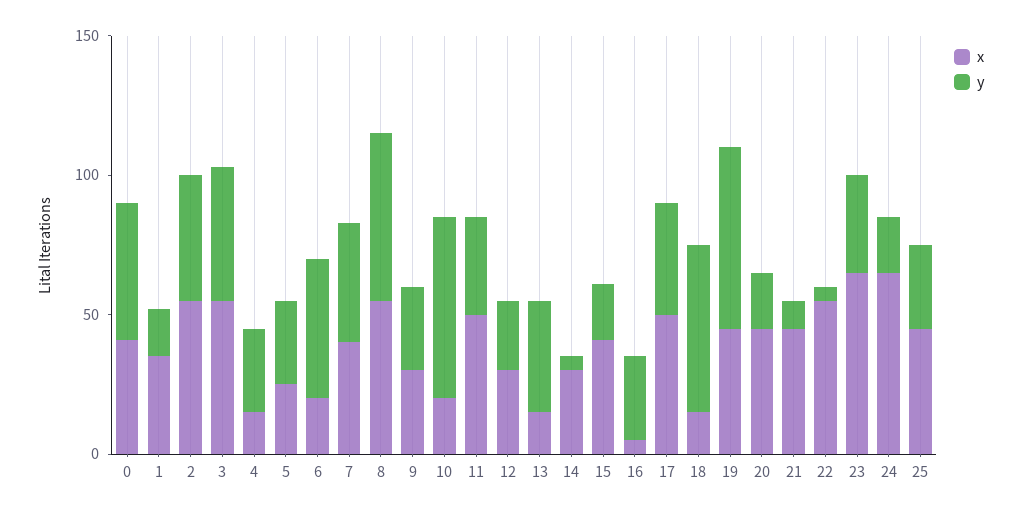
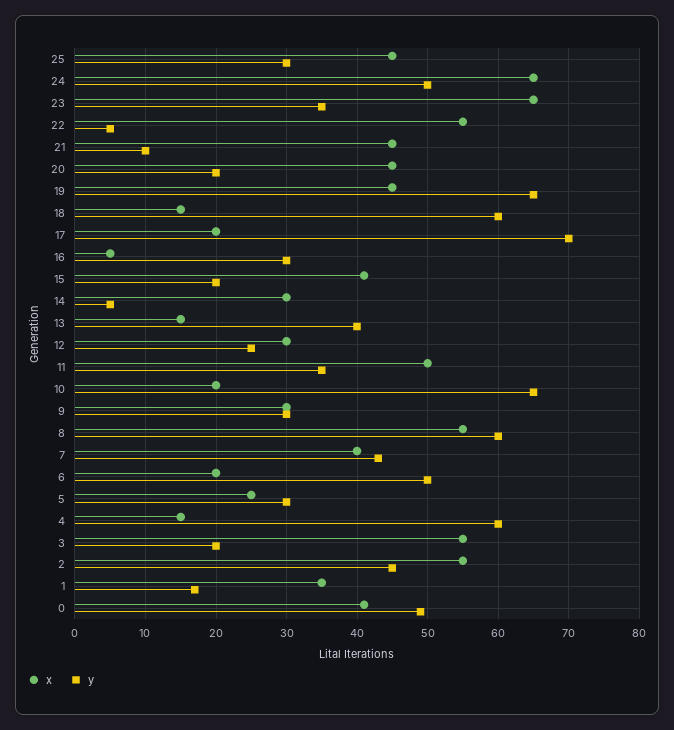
y, 3: 50 -> 20
y, 4: 30 -> 60
x, 17: 50 -> 20
y, 17: 40 -> 70
y, 24: 20 -> 50

